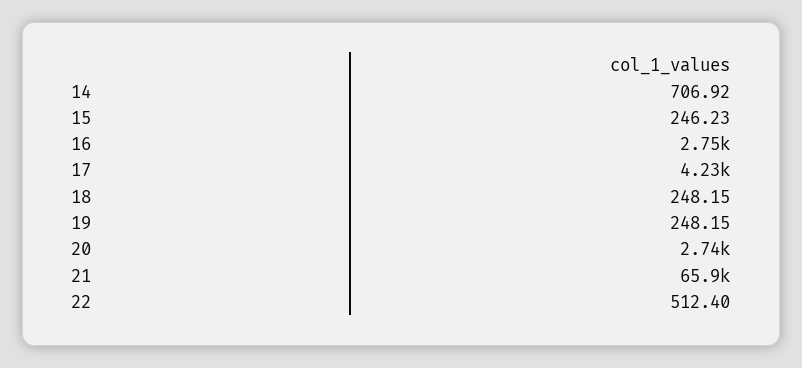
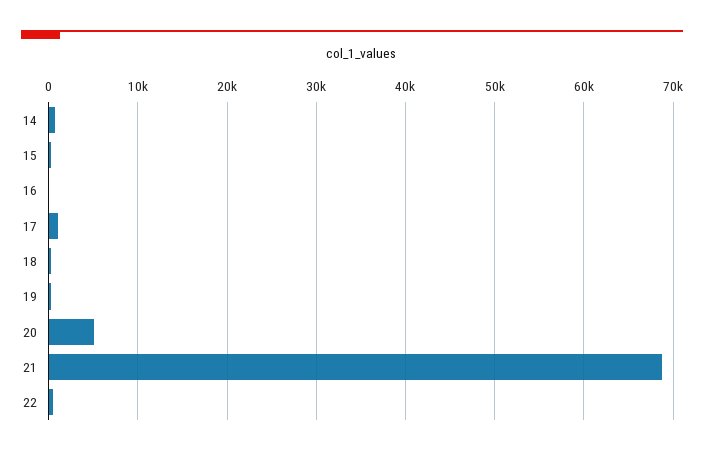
16: 2750 -> 0
17: 4230 -> 1000
20: 2740 -> 5000
21: 65900 -> 69000

